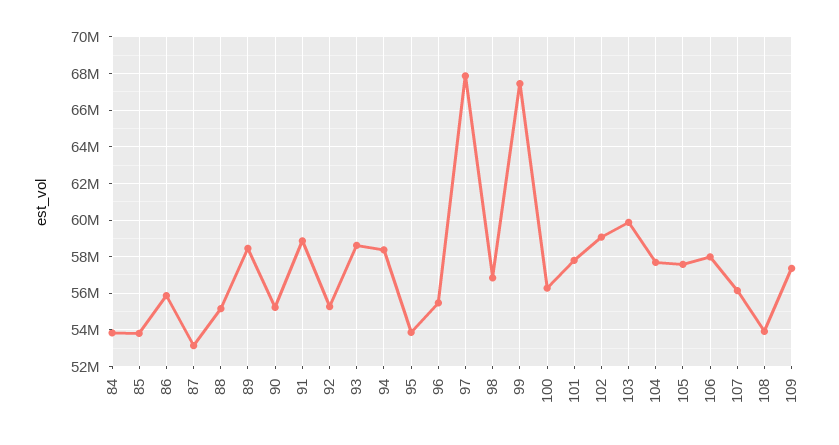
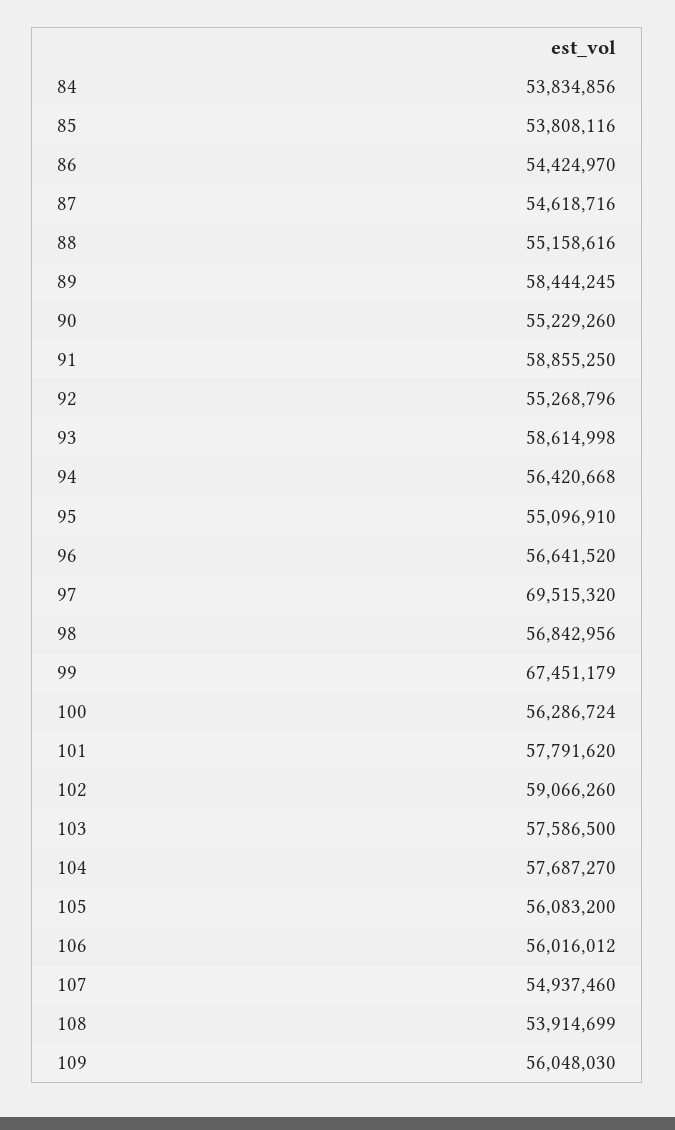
86: 56000000 -> 54424970
87: 53000000 -> 54618716
94: 58500000 -> 56420668
95: 54000000 -> 55096910
96: 55500000 -> 56641520
97: 68000000 -> 69515320
103: 60000000 -> 57586500
105: 57500000 -> 56083200
106: 58000000 -> 56016012
107: 56000000 -> 54937460
109: 57500000 -> 56048030

